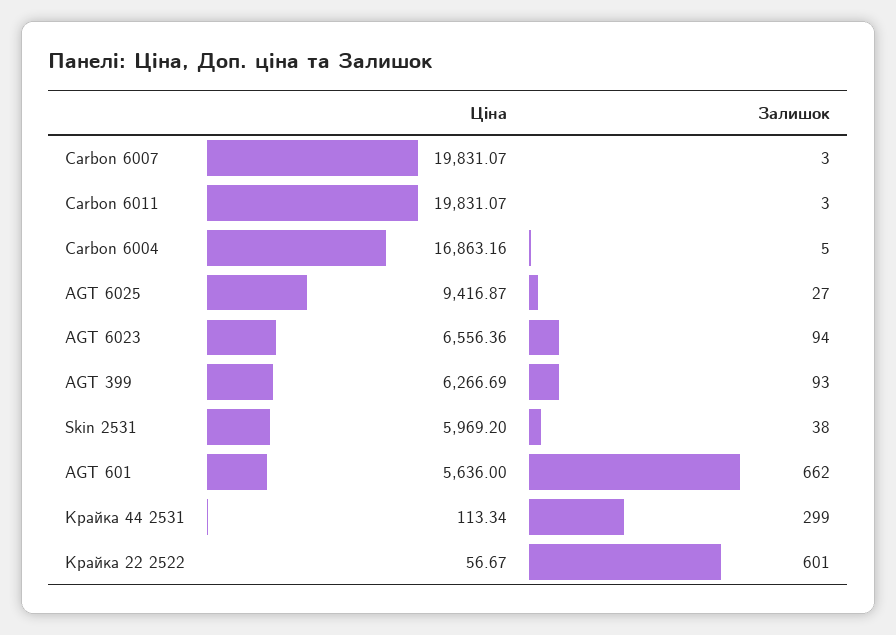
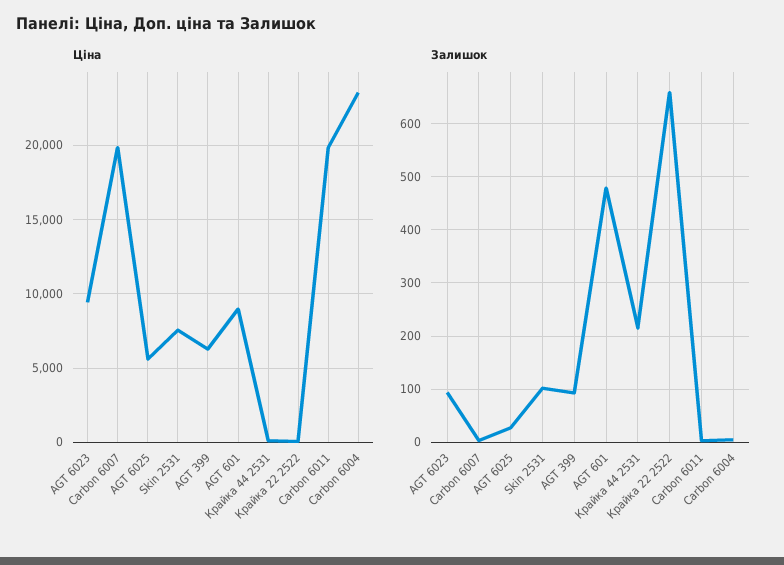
Ціна, Carbon 6004: 16863.16 -> 23500
Ціна, AGT 6025: 9416.87 -> 5500
Ціна, AGT 6023: 6556.36 -> 9500
Ціна, Skin 2531: 5969.2 -> 7500
Залишок, Skin 2531: 38 -> 100
Ціна, AGT 601: 5636 -> 9000
Залишок, AGT 601: 662 -> 480
Залишок, Крайка 44 2531: 299 -> 220
Залишок, Крайка 22 2522: 601 -> 660

